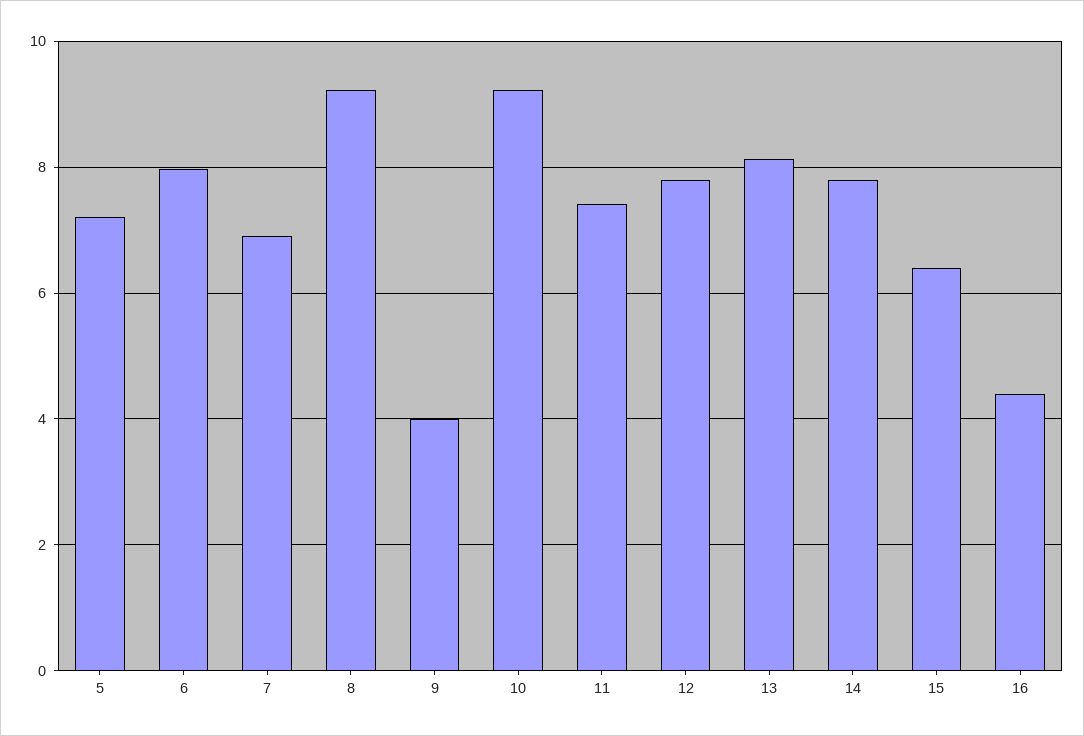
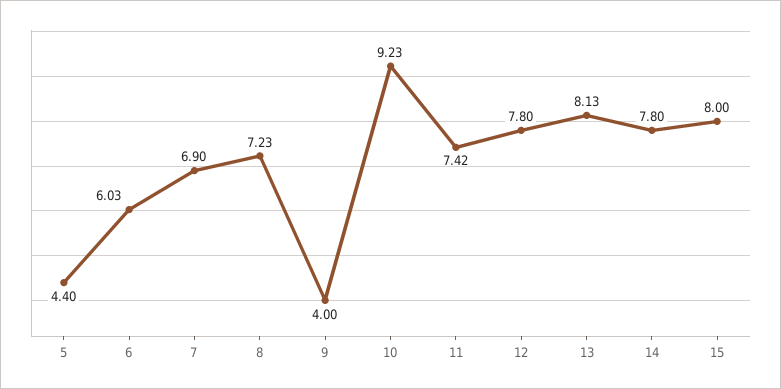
5: 7.2 -> 4.4
6: 8 -> 6.03
8: 9.2 -> 7.23
15: 6.4 -> 8
16: 4.4 -> none

